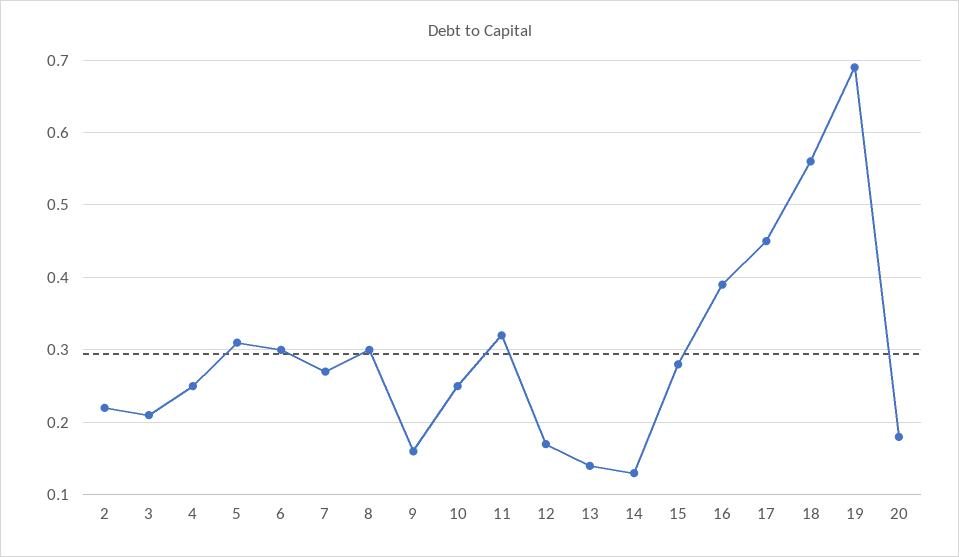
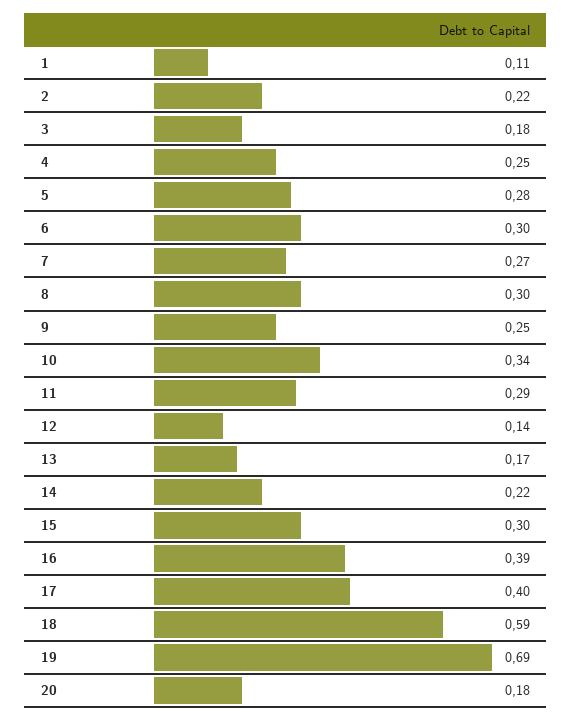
3: 0.21 -> 0.18
5: 0.31 -> 0.28
9: 0.16 -> 0.25
10: 0.25 -> 0.34
11: 0.32 -> 0.29
12: 0.17 -> 0.14
13: 0.14 -> 0.17
14: 0.13 -> 0.22
15: 0.28 -> 0.3
17: 0.45 -> 0.4
18: 0.56 -> 0.59
1: none -> 0.11

